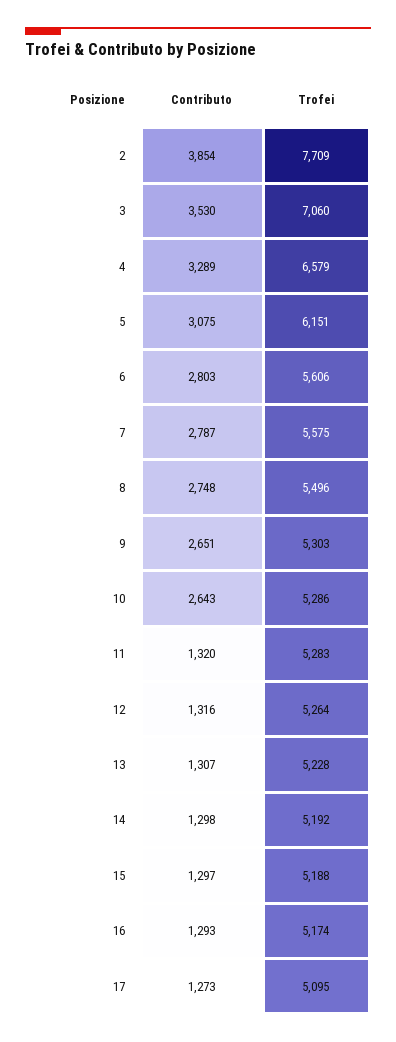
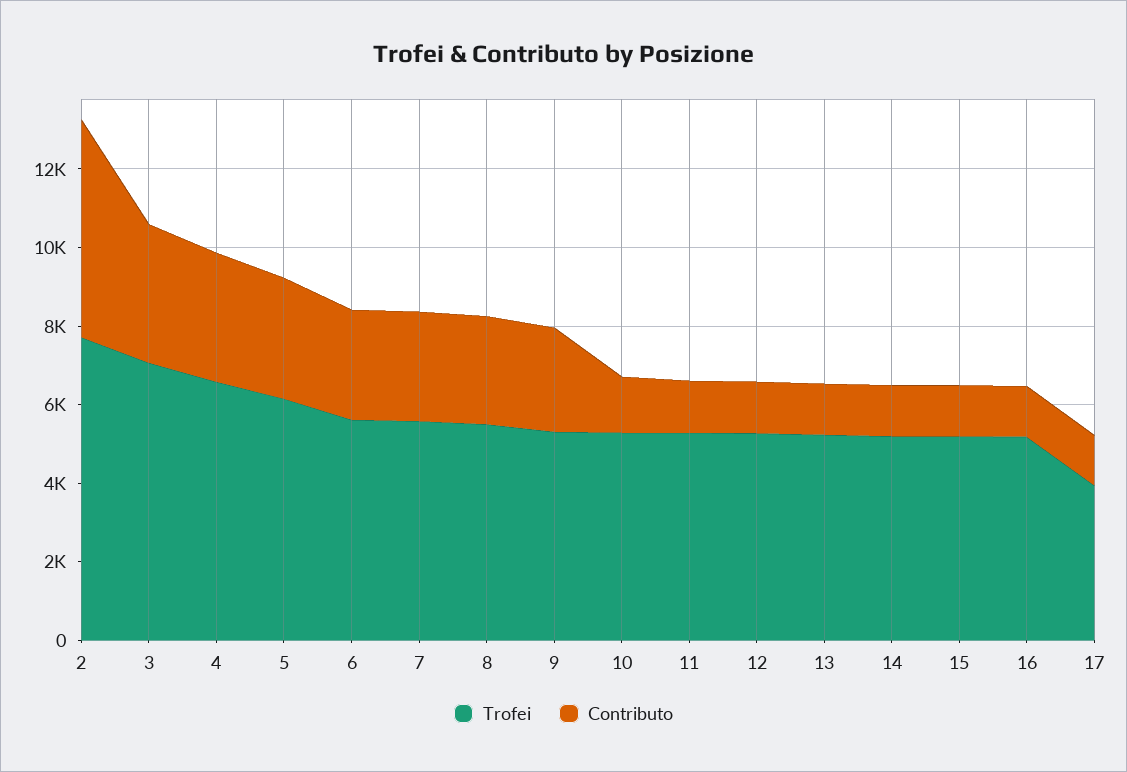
Contributo, 2: 3854 -> 5500
Contributo, 10: 2643 -> 1500
Trofei, 17: 5095 -> 4000

